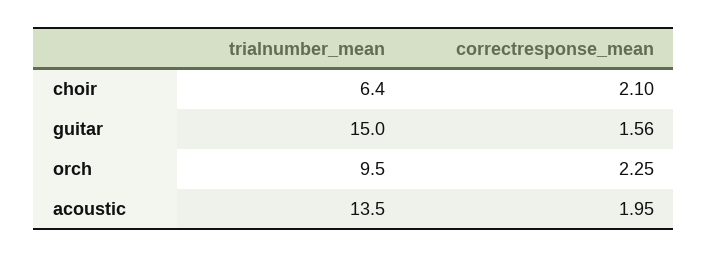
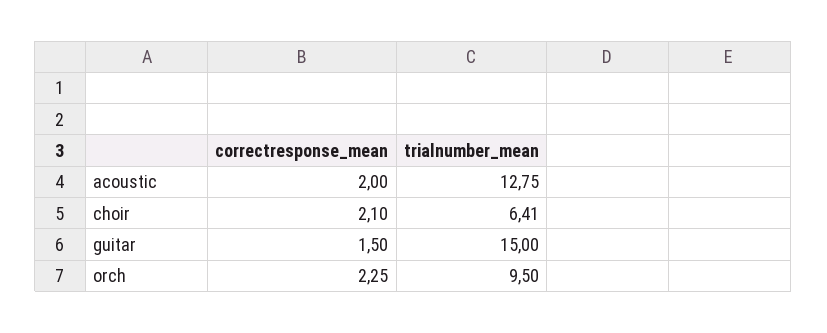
correctresponse_mean, guitar: 1.56 -> 1.5
trialnumber_mean, acoustic: 13.5 -> 12.75
correctresponse_mean, acoustic: 1.95 -> 2

